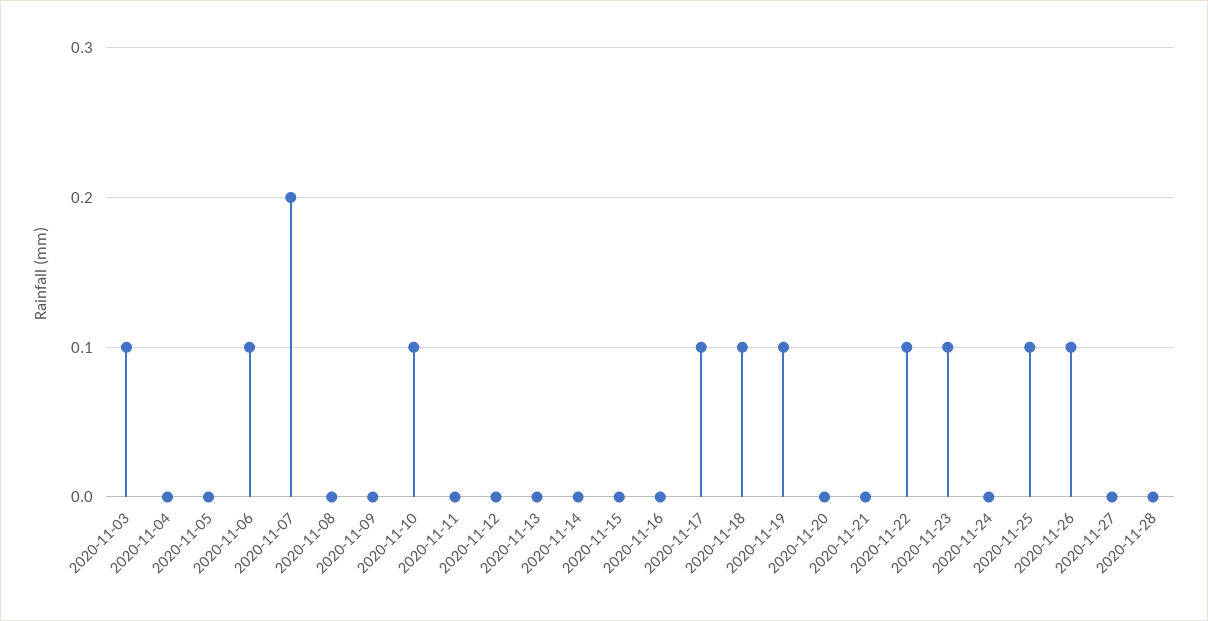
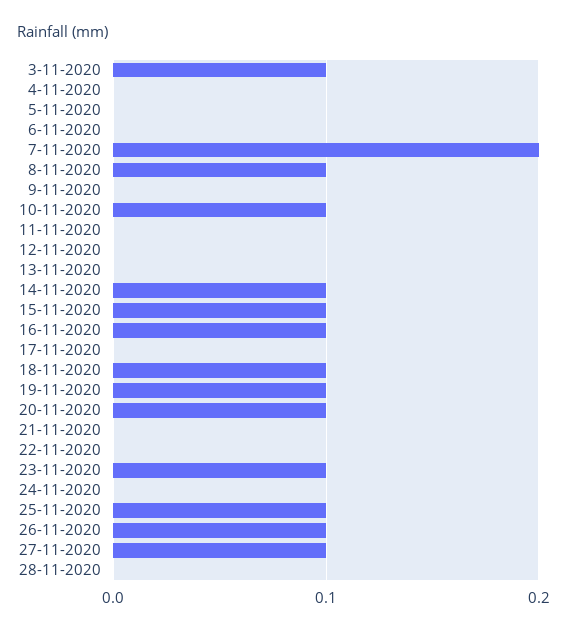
2020-11-06: 0.1 -> 0
2020-11-08: 0 -> 0.1
2020-11-14: 0 -> 0.1
2020-11-15: 0 -> 0.1
2020-11-16: 0 -> 0.1
2020-11-17: 0.1 -> 0
2020-11-20: 0 -> 0.1
2020-11-22: 0.1 -> 0
2020-11-27: 0 -> 0.1

